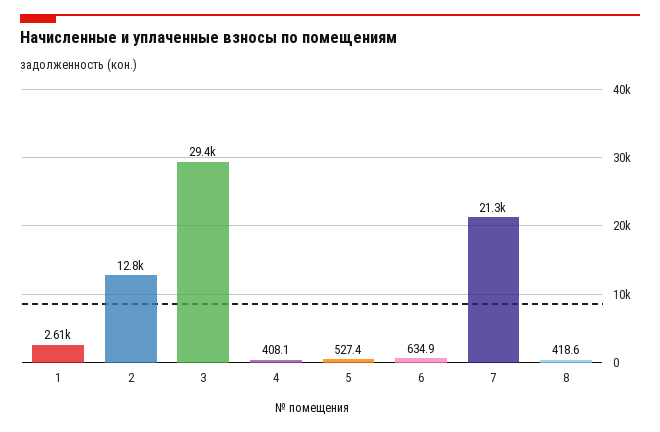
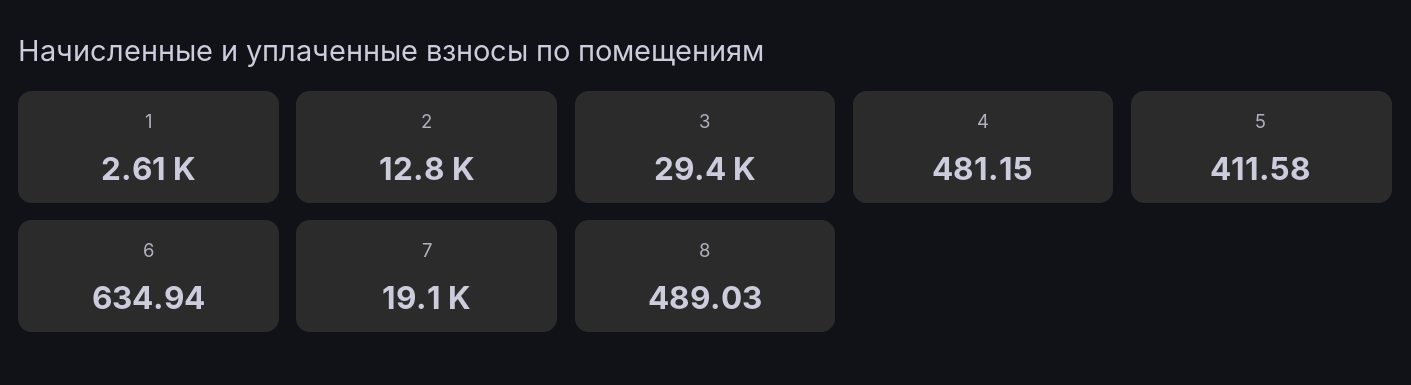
4: 408.1 -> 481.15
5: 527.4 -> 411.58
7: 21300 -> 19100
8: 418.6 -> 489.03

